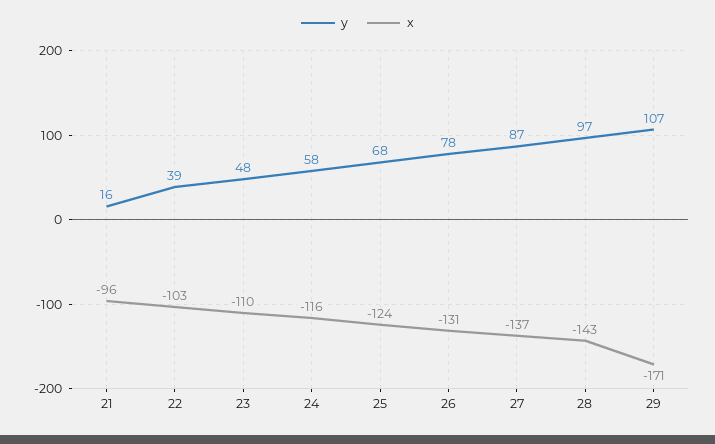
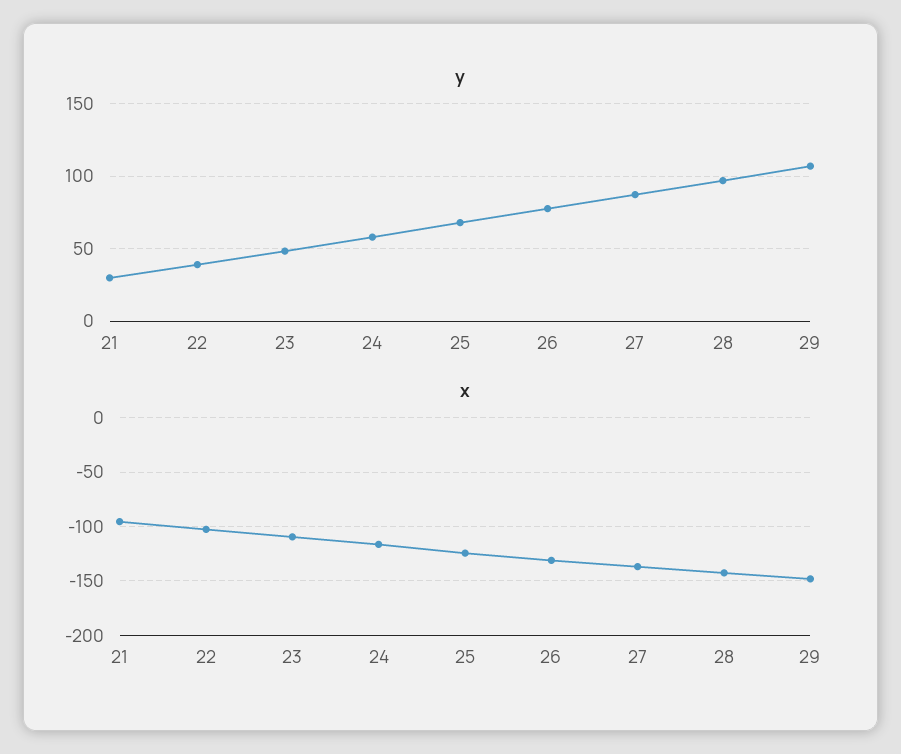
y, 21: 16 -> 30
x, 29: -171 -> -150

